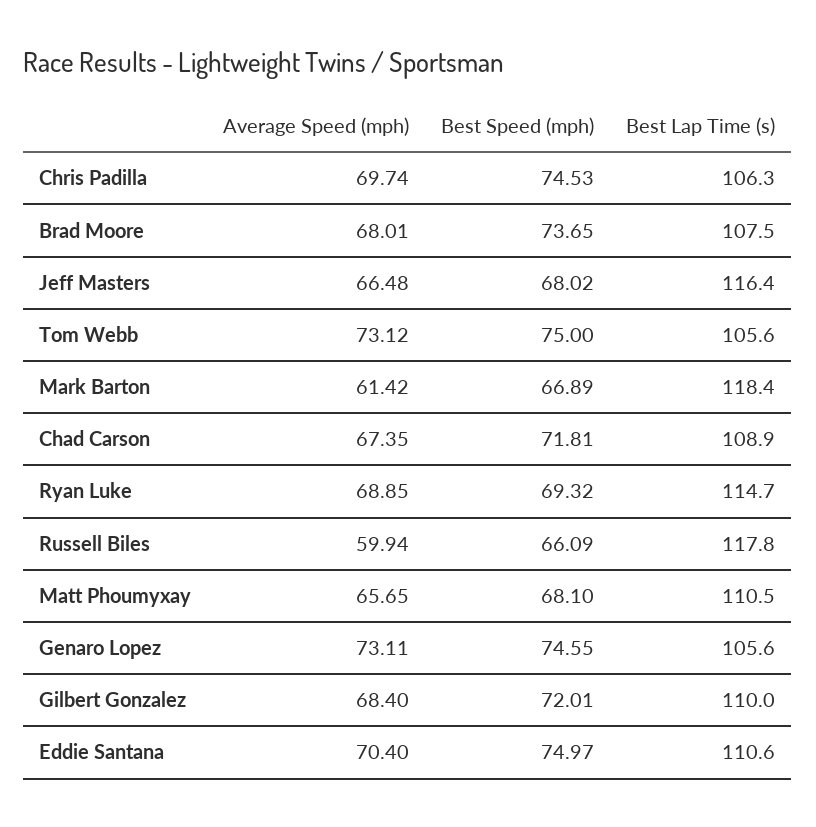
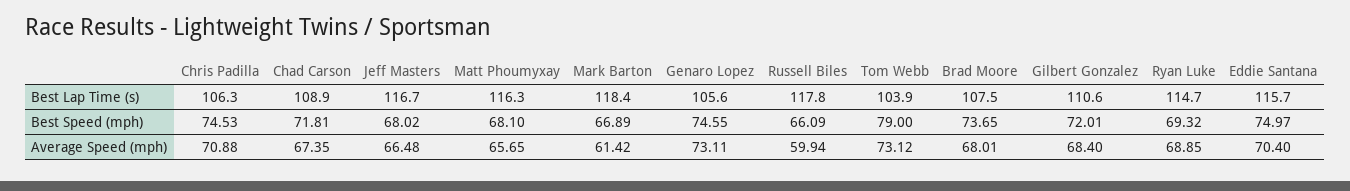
Average Speed (mph), Chris Padilla: 69.74 -> 70.88
Best Lap Time (s), Jeff Masters: 116.4 -> 116.7
Best Speed (mph), Tom Webb: 75 -> 79
Best Lap Time (s), Tom Webb: 105.6 -> 103.9
Best Lap Time (s), Matt Phoumyxay: 110.5 -> 116.3
Best Lap Time (s), Gilbert Gonzalez: 110 -> 110.6
Best Lap Time (s), Eddie Santana: 110.6 -> 115.7

